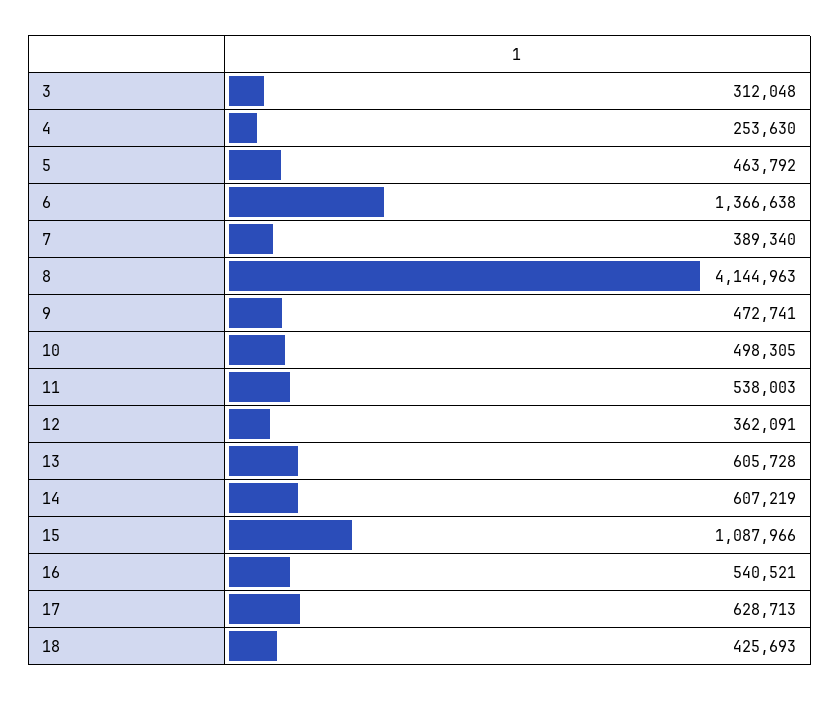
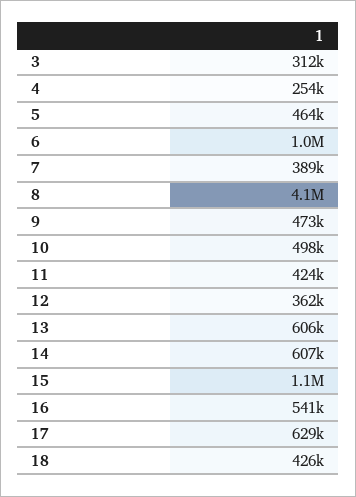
6: 1366638 -> 1000000
11: 538003 -> 424000

